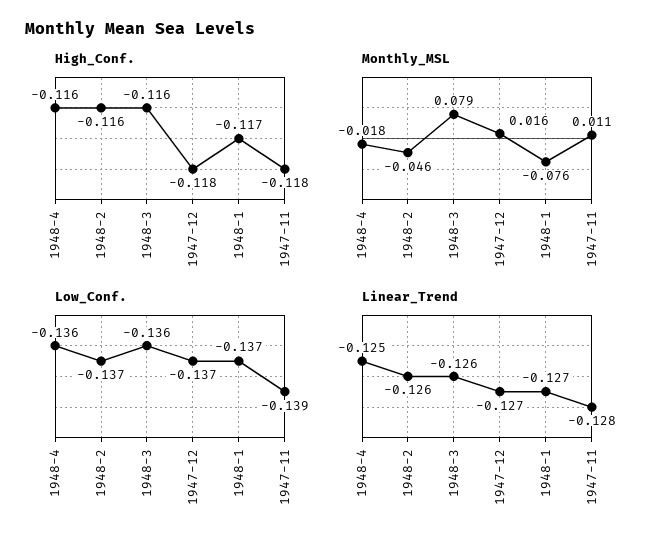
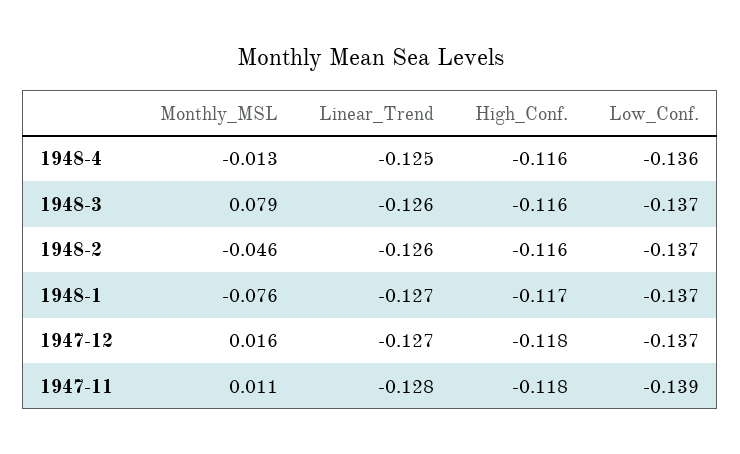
Monthly_MSL, 1948-4: -0.018 -> -0.013
Low_Conf., 1948-3: -0.136 -> -0.137

